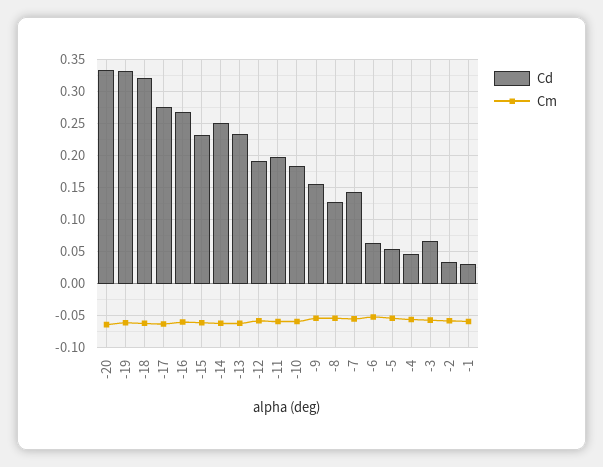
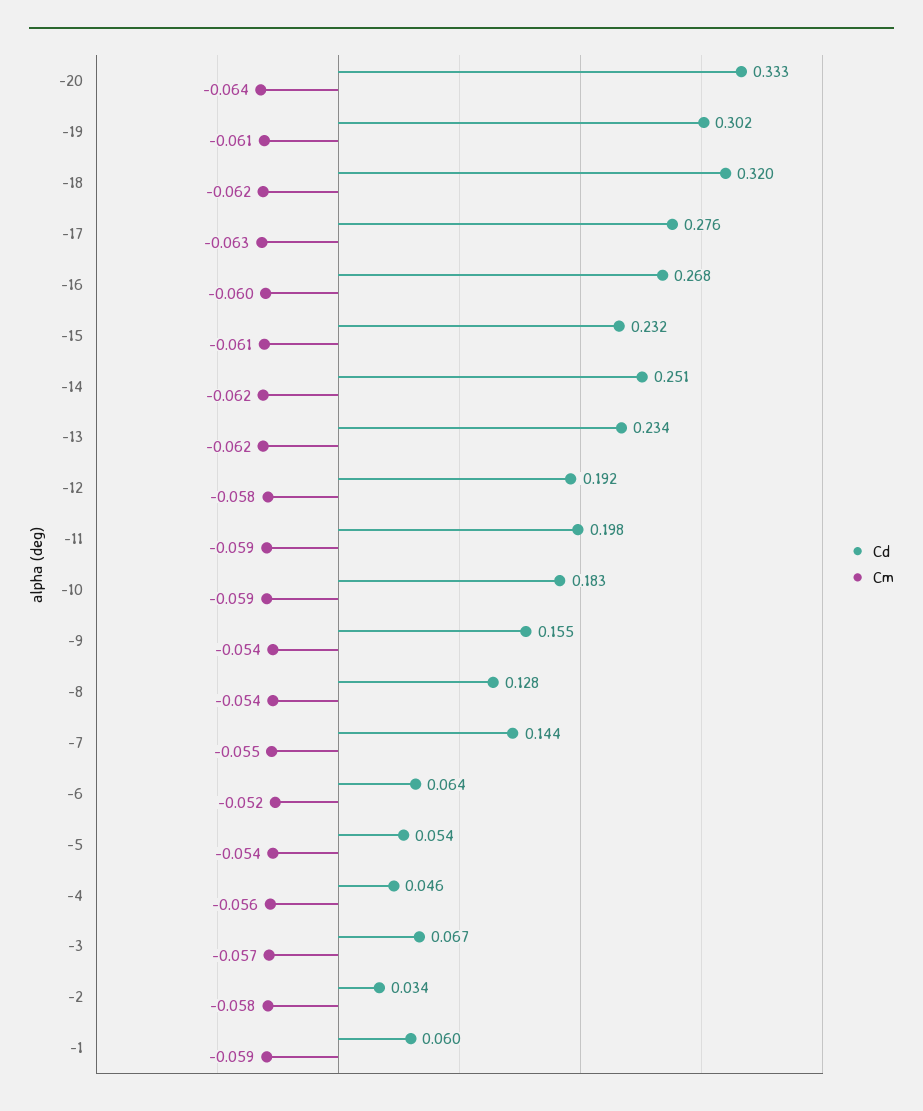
Cd, -19: 0.33 -> 0.302
Cd, -1: 0.03 -> 0.06

